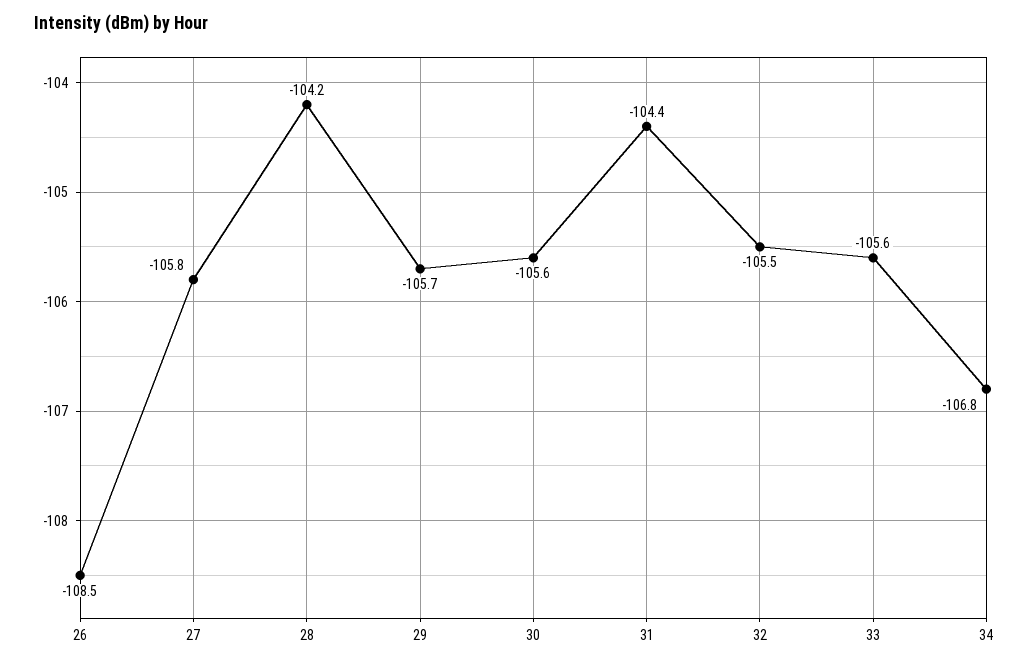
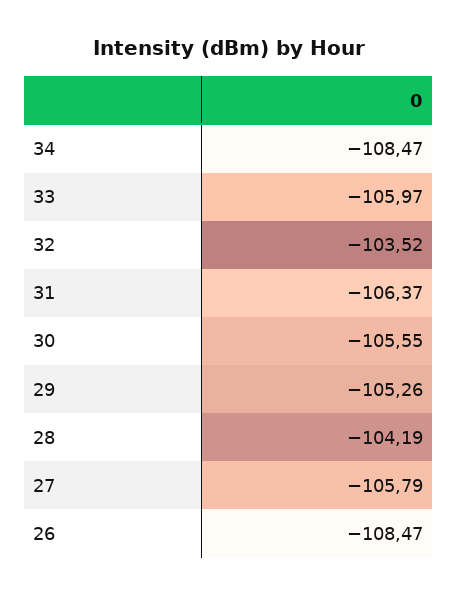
29: -105.7 -> -105.26
31: -104.4 -> -106.37
32: -105.5 -> -103.52
33: -105.6 -> -105.97
34: -106.8 -> -108.47

